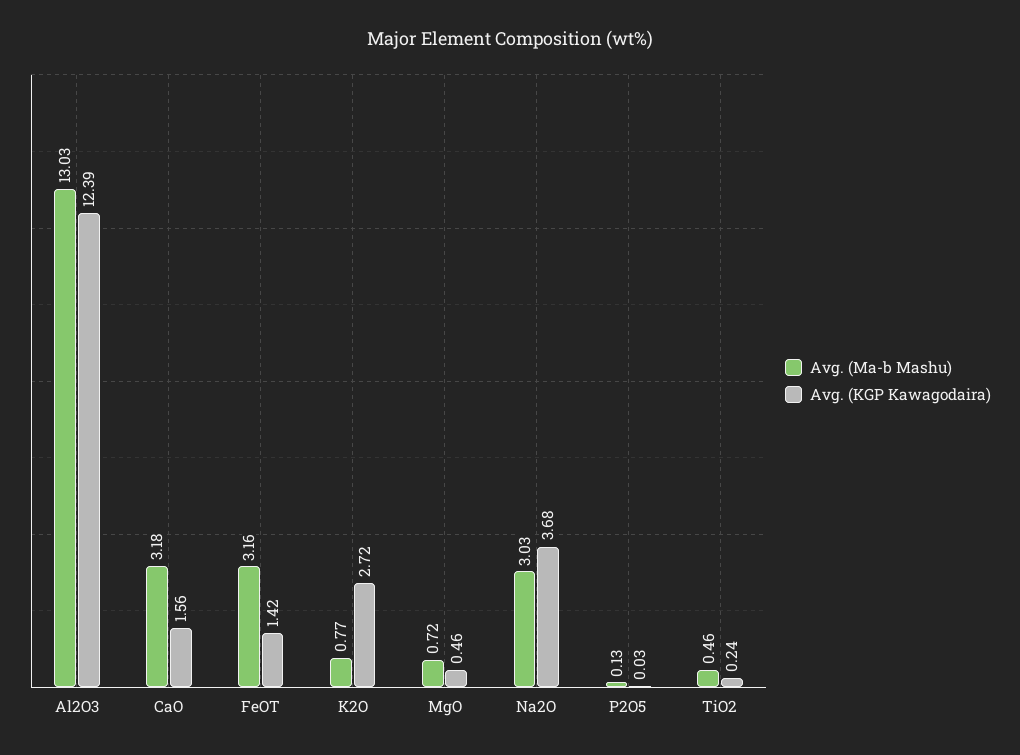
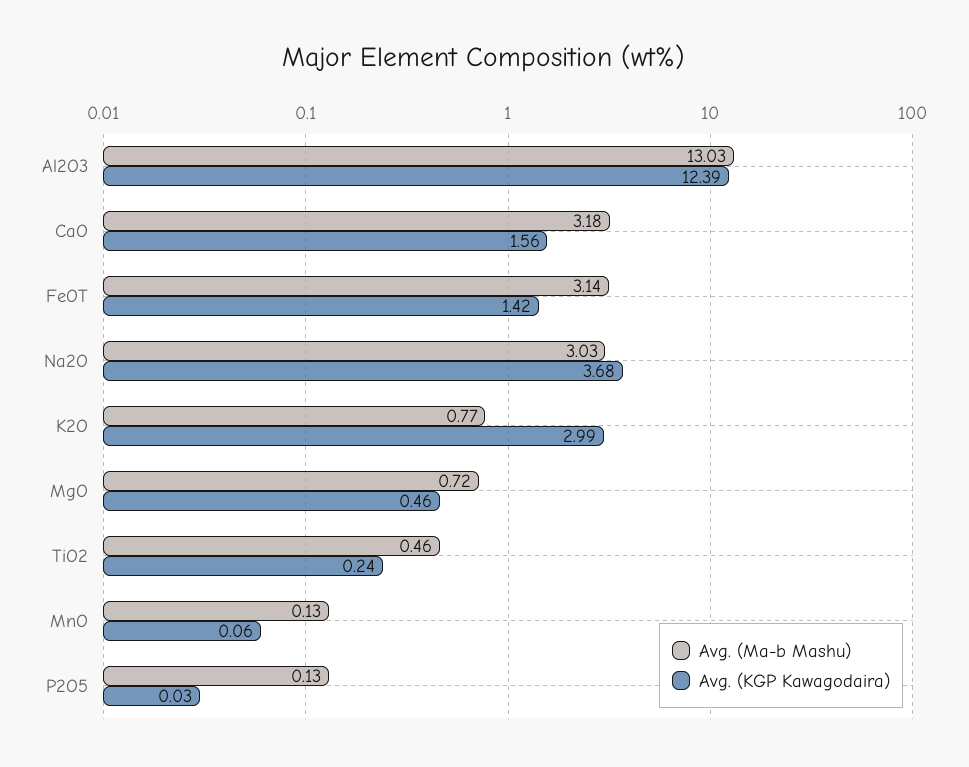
Avg. (Ma-b Mashu), FeOT: 3.16 -> 3.14
Avg. (KGP Kawagodaira), K2O: 2.72 -> 2.99
Avg. (Ma-b Mashu), MnO: none -> 0.13
Avg. (KGP Kawagodaira), MnO: none -> 0.06

